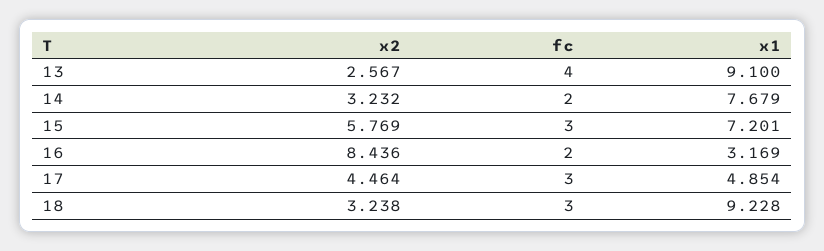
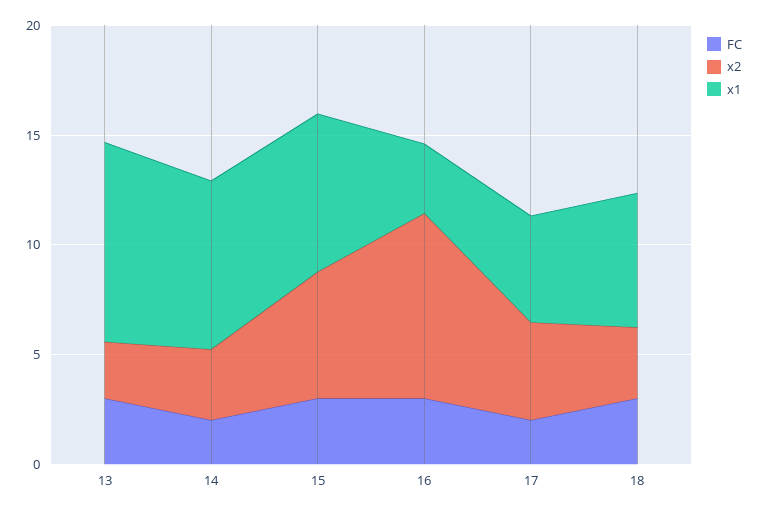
fc, 13: 4 -> 3
fc, 16: 2 -> 3
fc, 17: 3 -> 2
x1, 18: 9.228 -> 6

